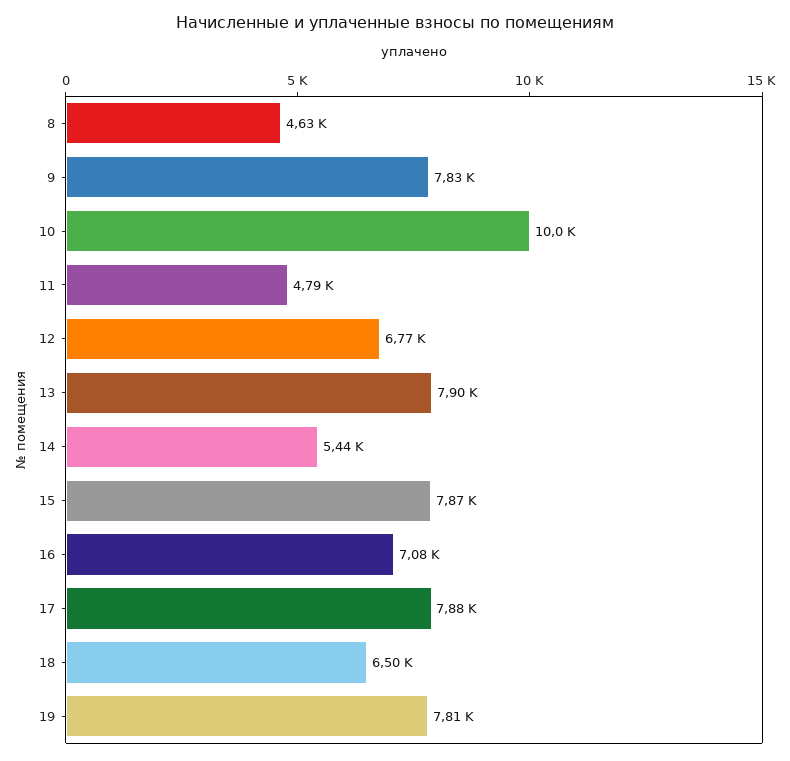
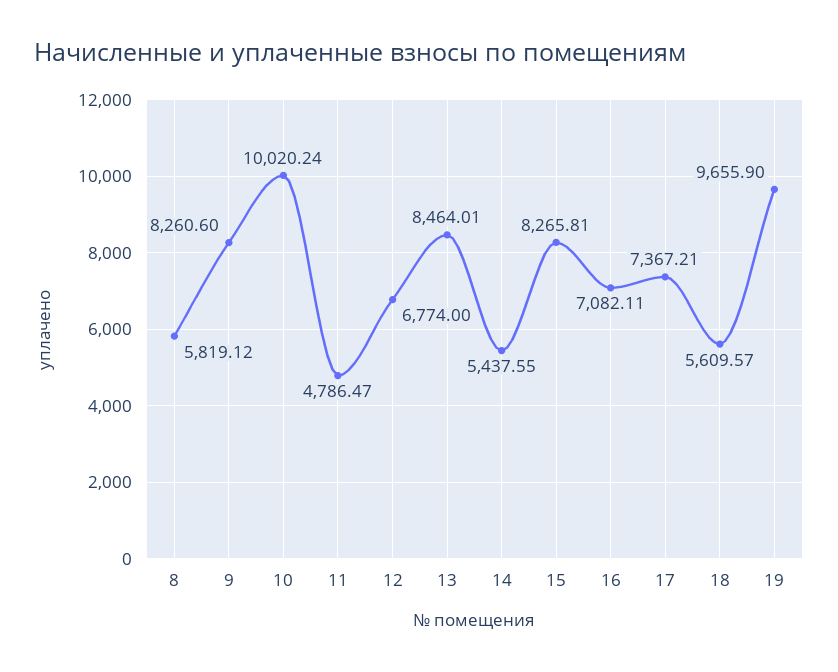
8: 4630 -> 5819.12
9: 7830 -> 8260.6
13: 7900 -> 8464.01
15: 7870 -> 8265.81
17: 7880 -> 7367.21
18: 6500 -> 5609.57
19: 7810 -> 9655.9

